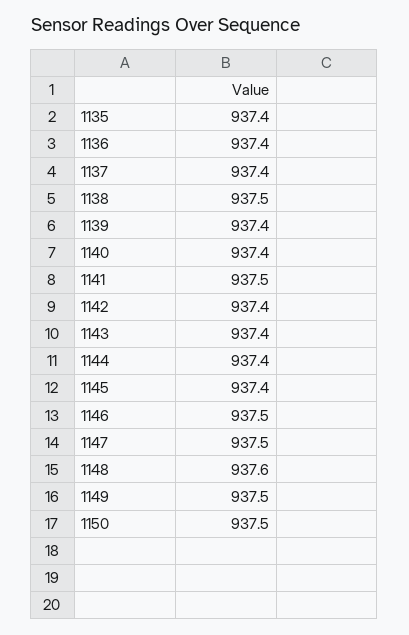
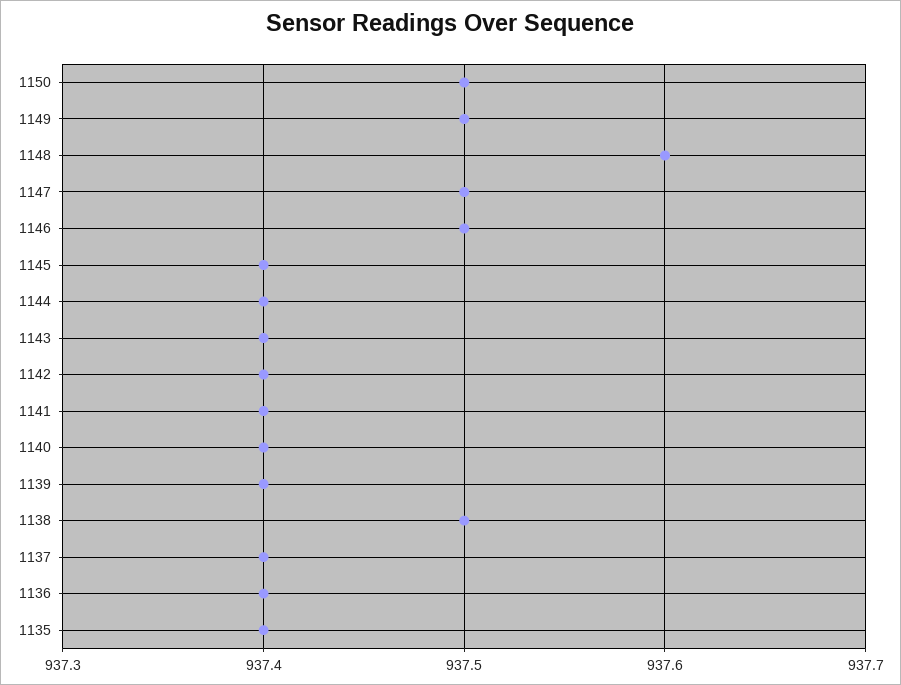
1141: 937.5 -> 937.4

